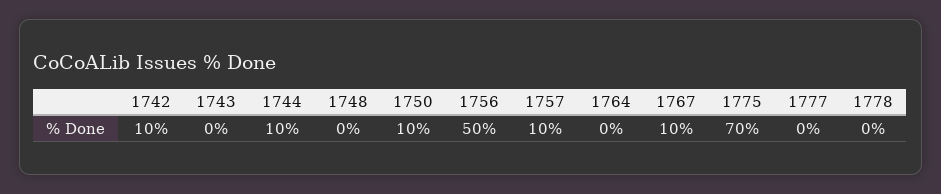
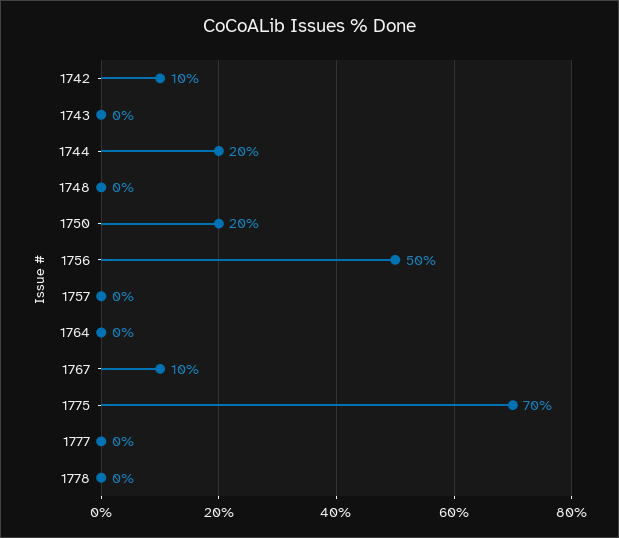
1744: 10 -> 20
1750: 10 -> 20
1757: 10 -> 0

